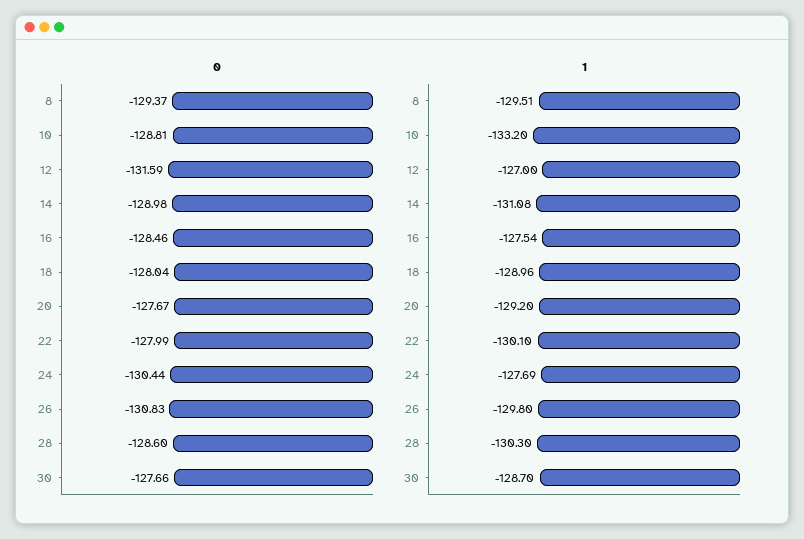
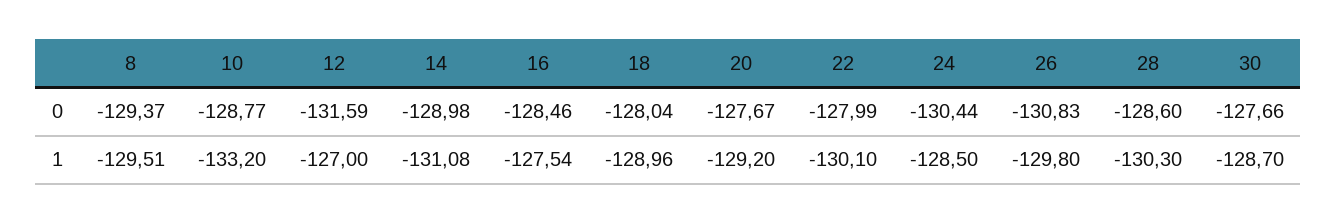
0, 10: -128.81 -> -128.77
1, 24: -127.69 -> -128.5

